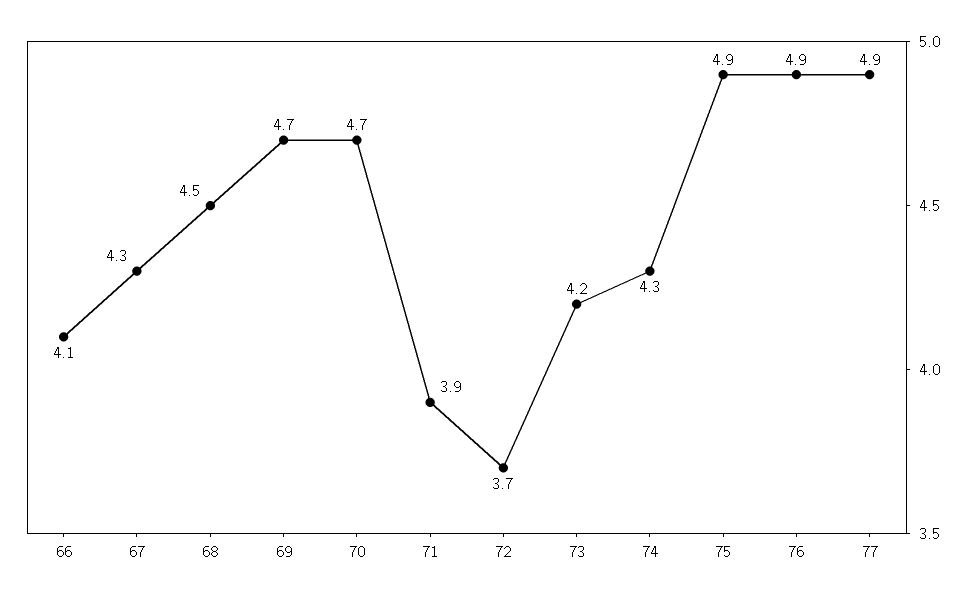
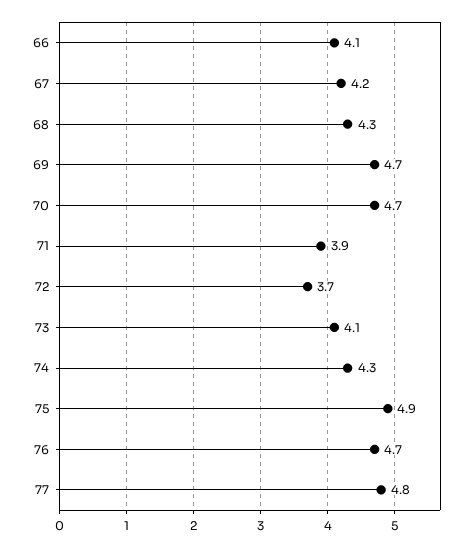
67: 4.3 -> 4.2
68: 4.5 -> 4.3
73: 4.2 -> 4.1
76: 4.9 -> 4.7
77: 4.9 -> 4.8

